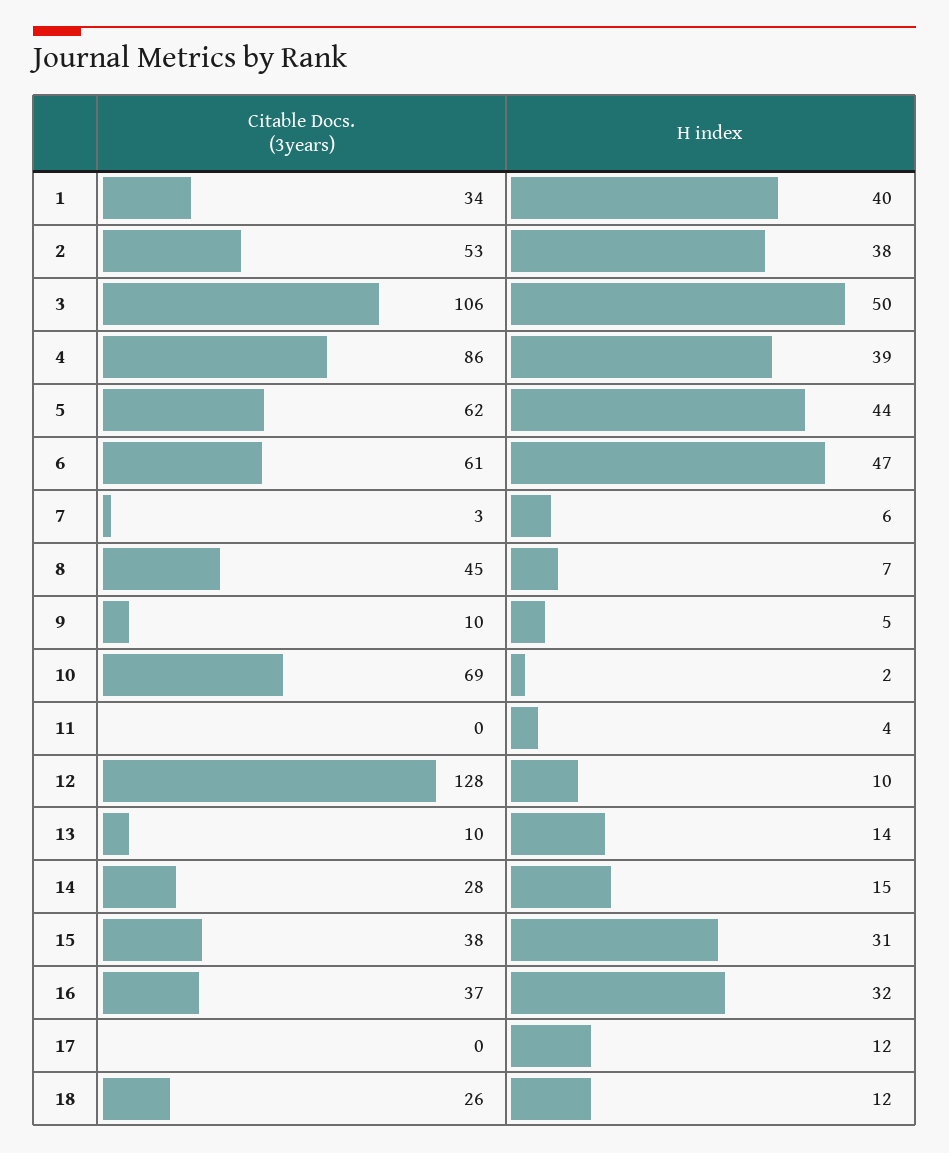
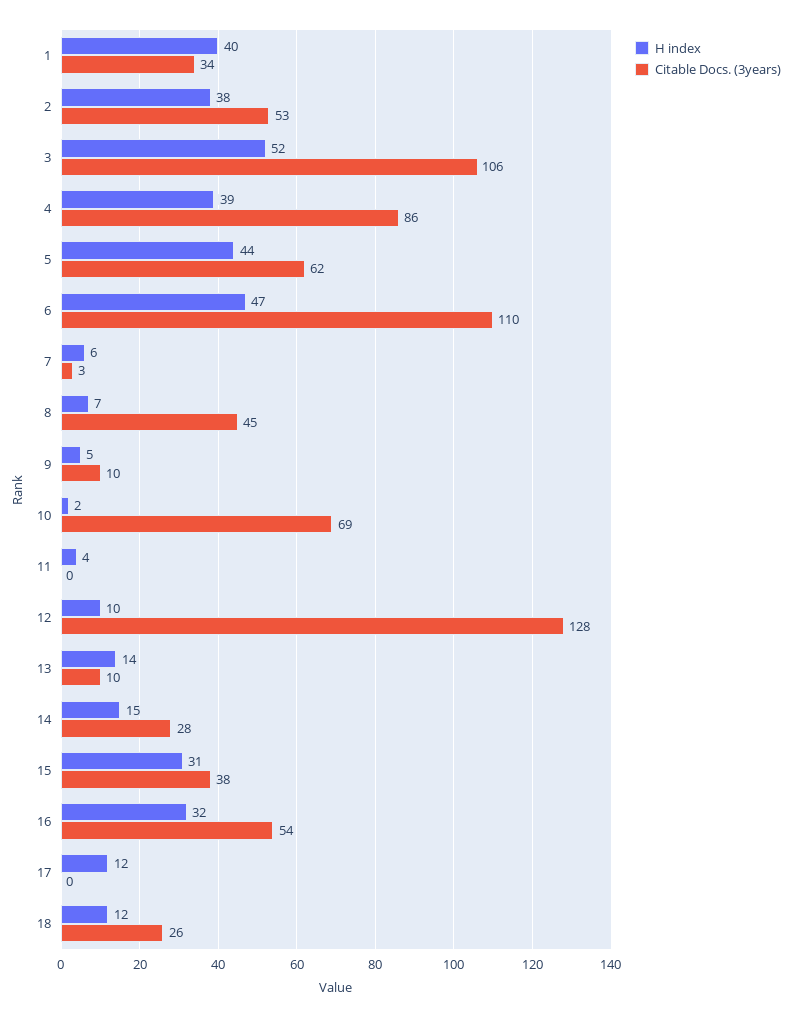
H index, 3: 50 -> 52
Citable Docs. (3years), 6: 61 -> 110
Citable Docs. (3years), 16: 37 -> 54

